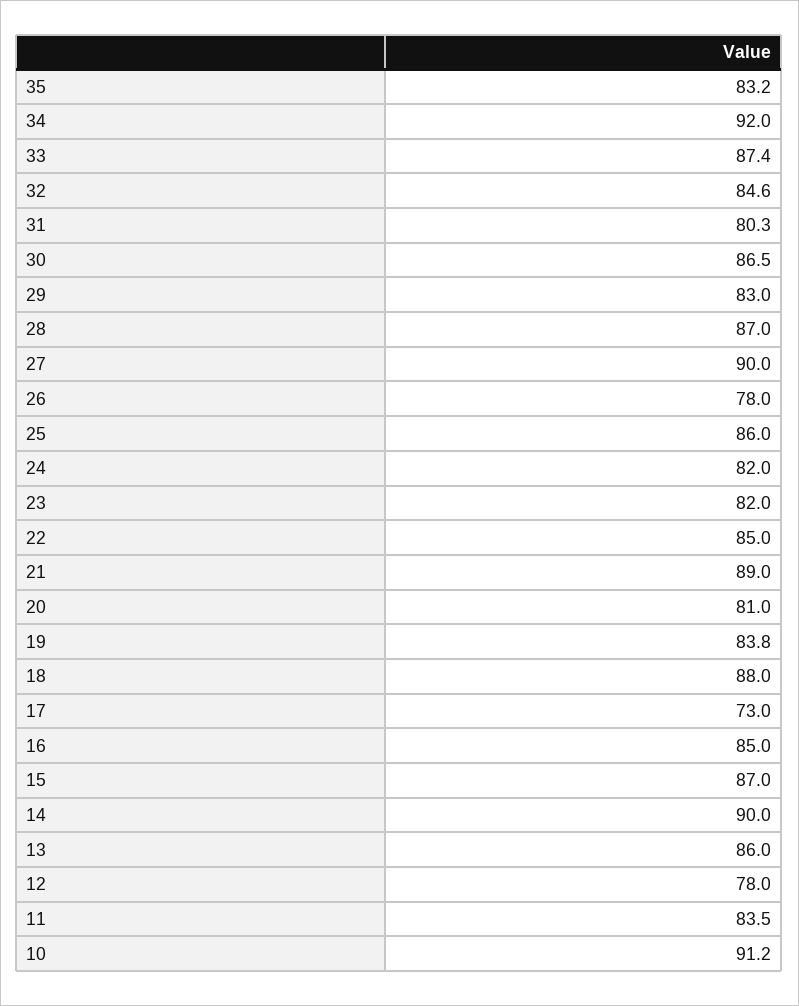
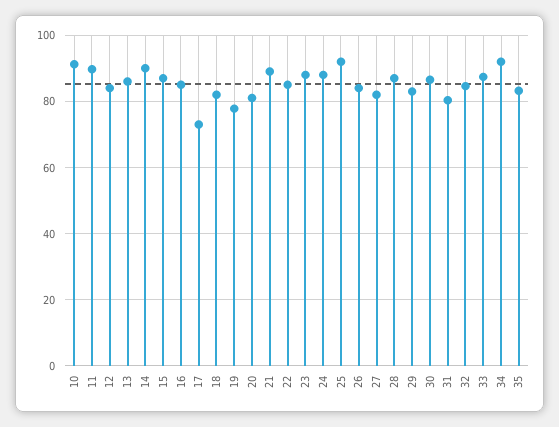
27: 90 -> 82
26: 78 -> 84
25: 86 -> 92
24: 82 -> 88
23: 82 -> 88
19: 83.8 -> 78
18: 88 -> 82
12: 78 -> 84
11: 83.5 -> 90

